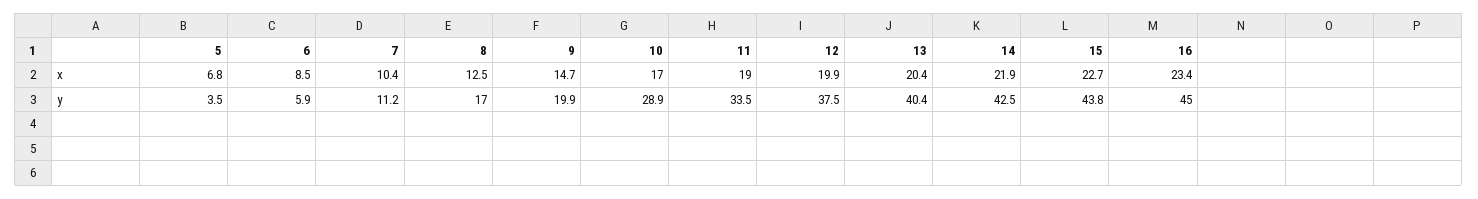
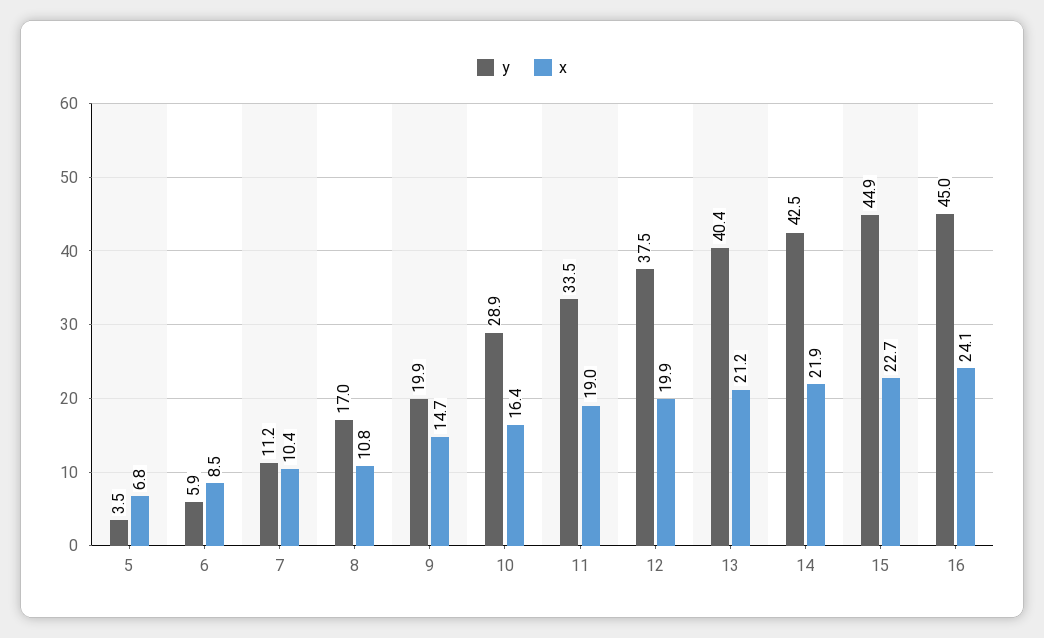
x, 8: 12.5 -> 10.8
x, 10: 17 -> 16.4
x, 13: 20.4 -> 21.2
x, 16: 23.4 -> 24.1
y, 15: 43.8 -> 44.9

